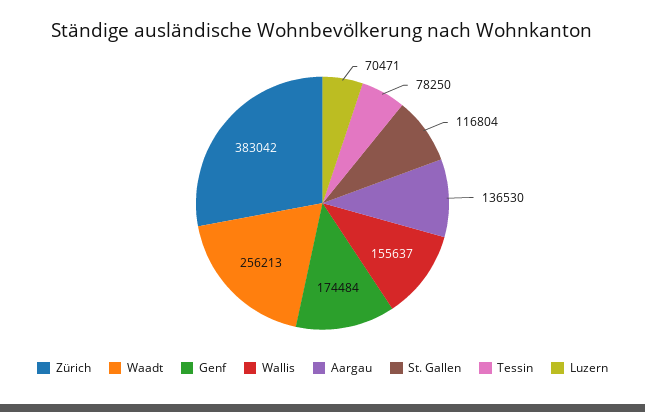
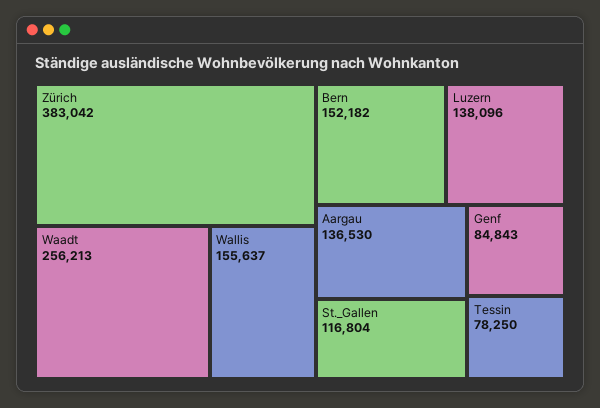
Genf: 174484 -> 84843
Luzern: 70471 -> 138096
Bern: none -> 152182

